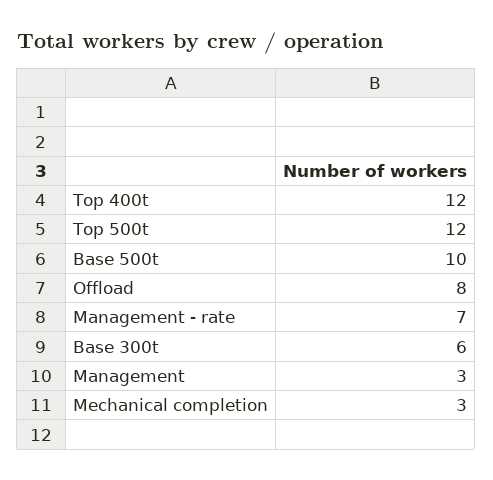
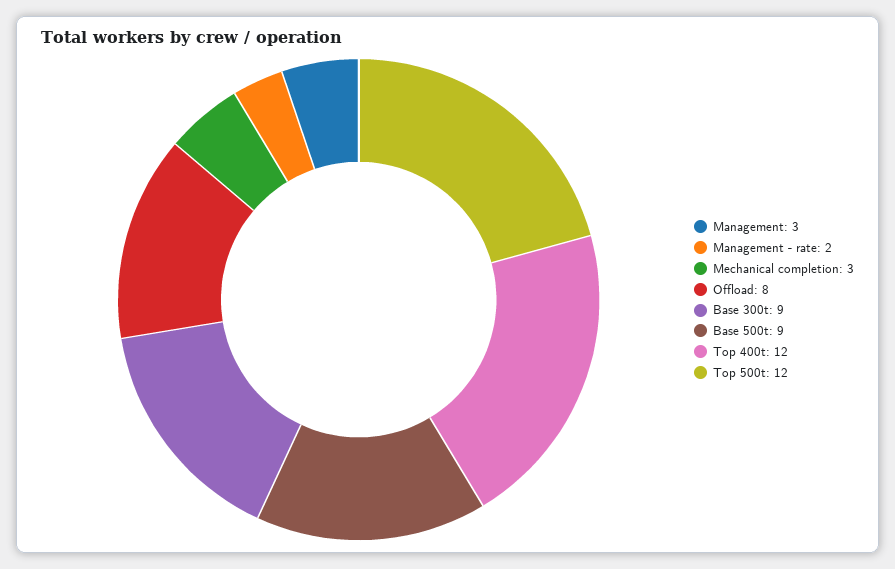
Base 500t: 10 -> 9
Management - rate: 7 -> 2
Base 300t: 6 -> 9

